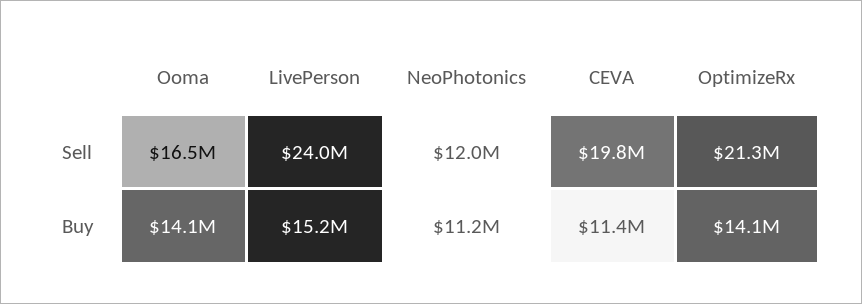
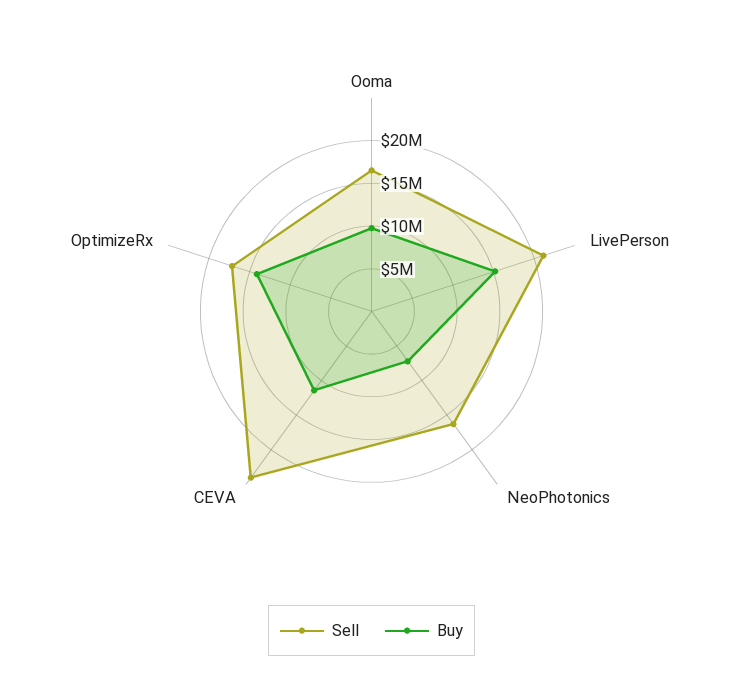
Sell, LivePerson: 24000000 -> 21000000
Sell, NeoPhotonics: 12000000 -> 16000000
Sell, CEVA: 19800000 -> 24000000
Sell, OptimizeRx: 21300000 -> 17000000
Buy, Ooma: 14100000 -> 10000000
Buy, NeoPhotonics: 11200000 -> 7000000

